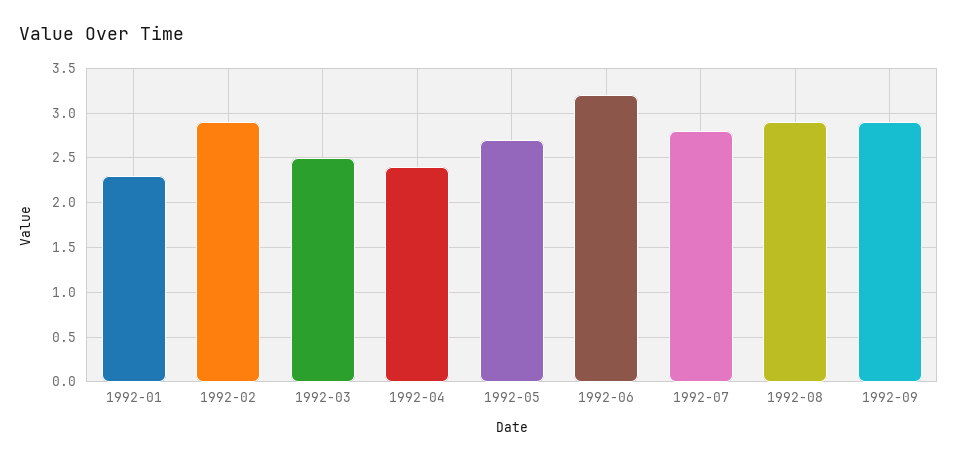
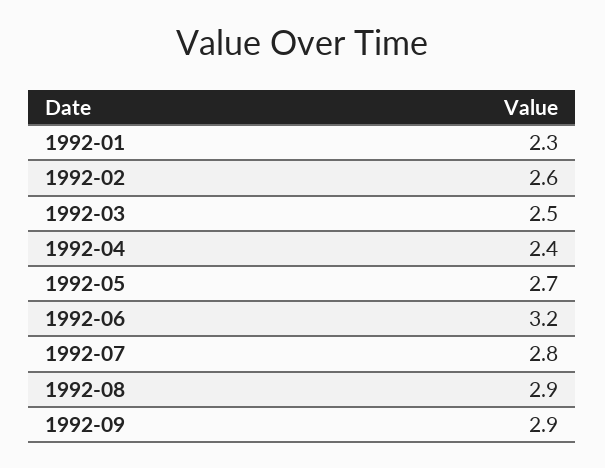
1992-02: 2.9 -> 2.6

